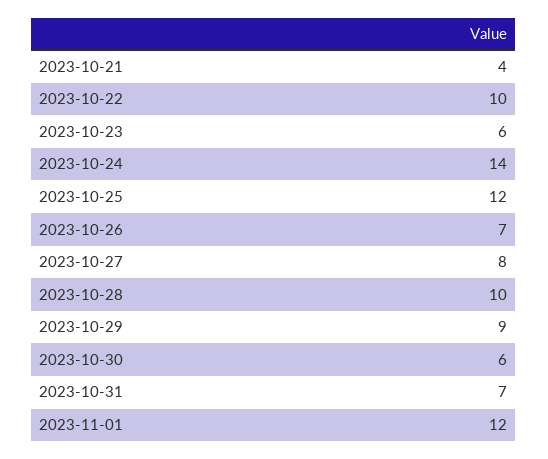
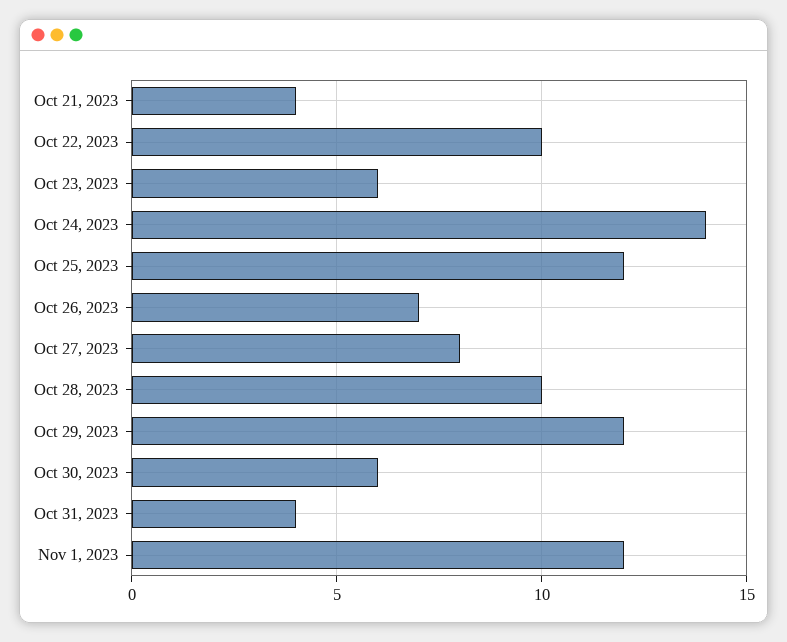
2023-10-29: 9 -> 12
2023-10-31: 7 -> 4

